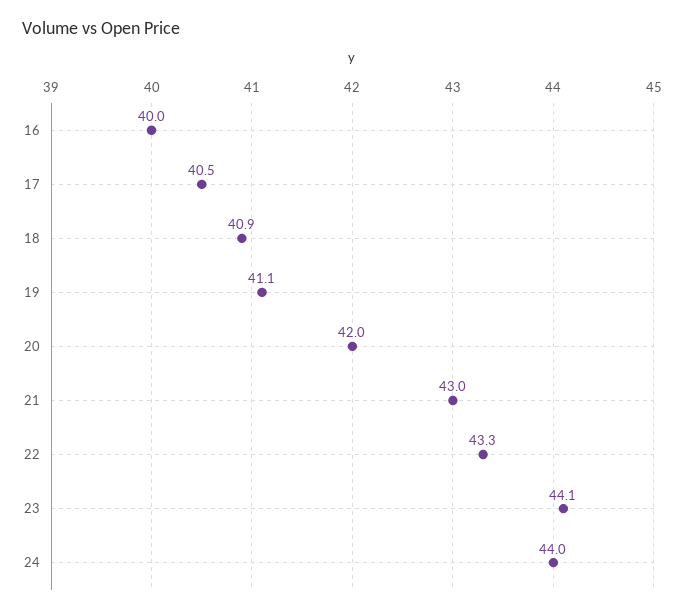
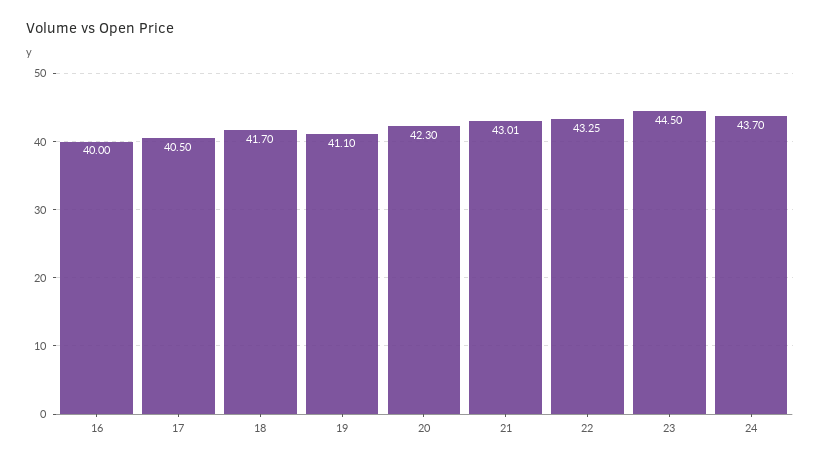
18: 40.9 -> 41.7
20: 42 -> 42.3
23: 44.1 -> 44.5
24: 44 -> 43.7

